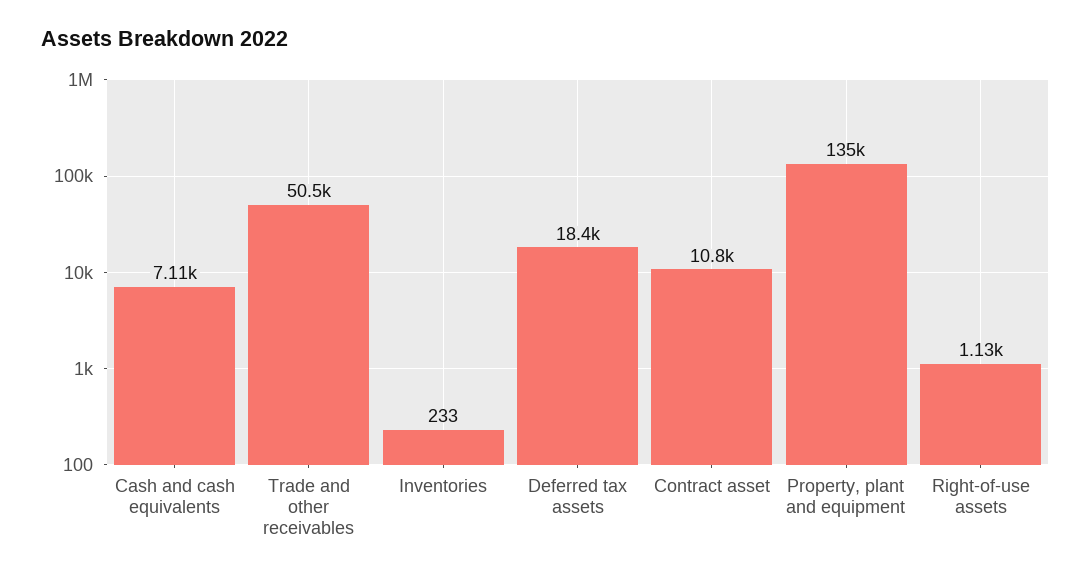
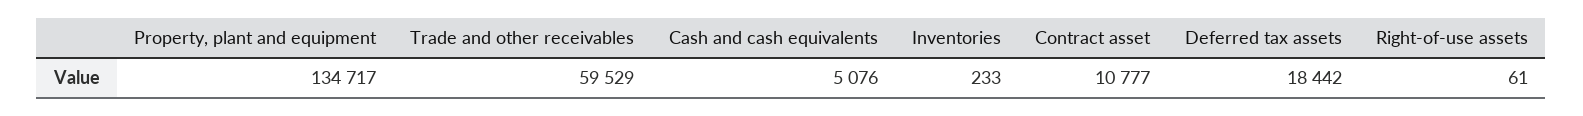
Cash and cash equivalents: 7110 -> 5076
Trade and other receivables: 50500 -> 59529
Right-of-use assets: 1130 -> 61

